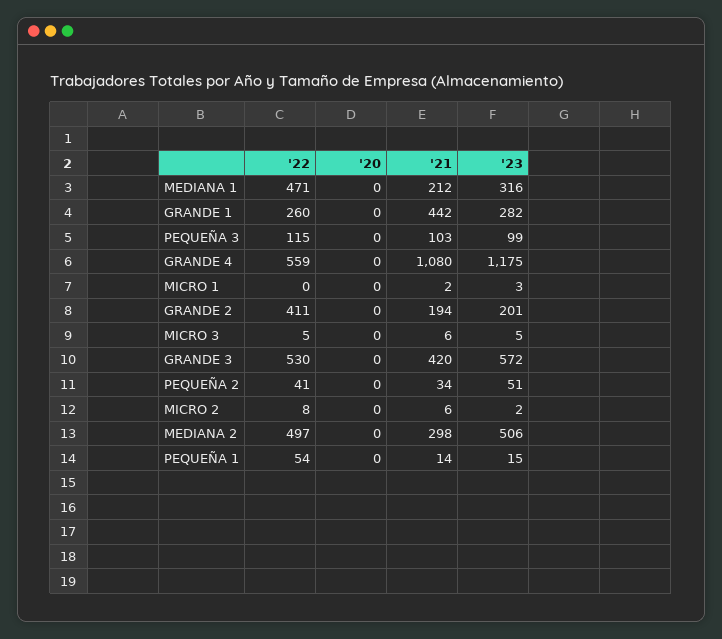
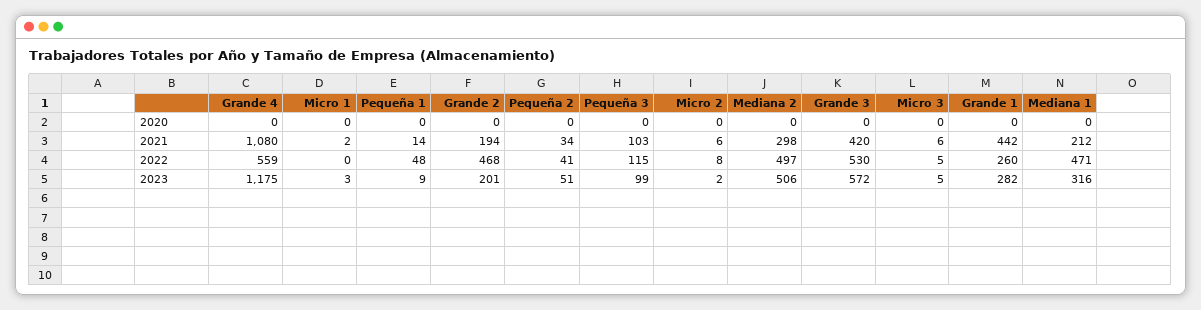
'22, GRANDE 2: 411 -> 468
'22, PEQUEÑA 1: 54 -> 48
'23, PEQUEÑA 1: 15 -> 9

